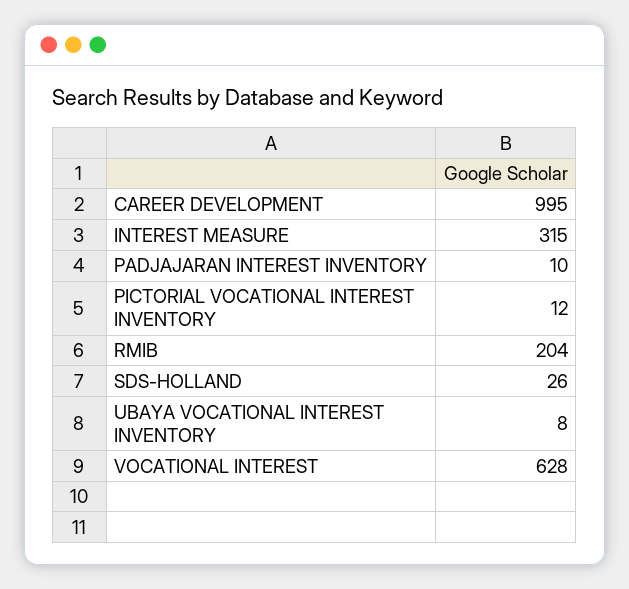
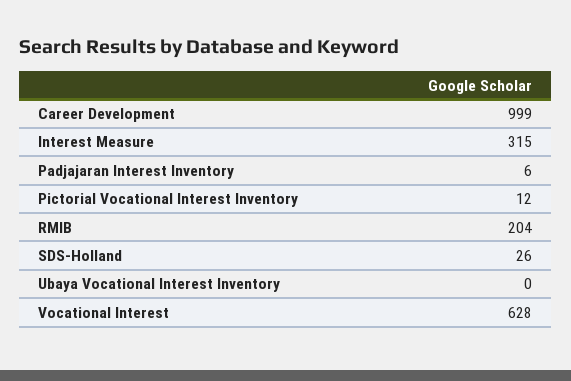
CAREER DEVELOPMENT: 995 -> 999
PADJAJARAN INTEREST INVENTORY: 10 -> 6
UBAYA VOCATIONAL INTEREST INVENTORY: 8 -> 0

